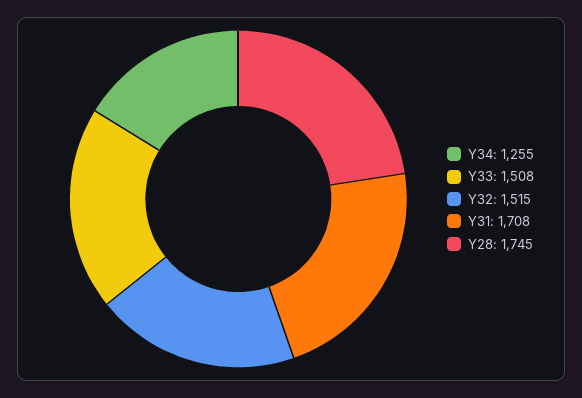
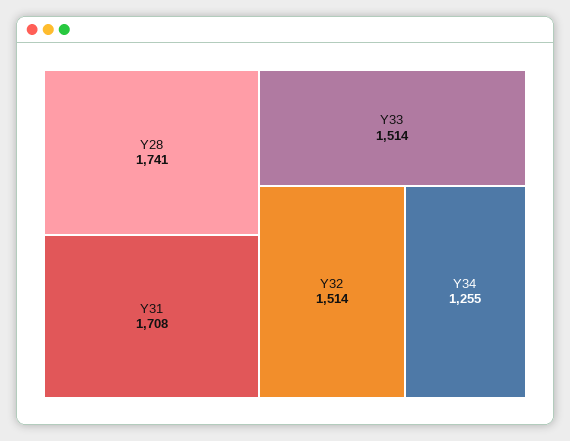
Y33: 1508 -> 1514
Y32: 1515 -> 1514
Y28: 1745 -> 1741

